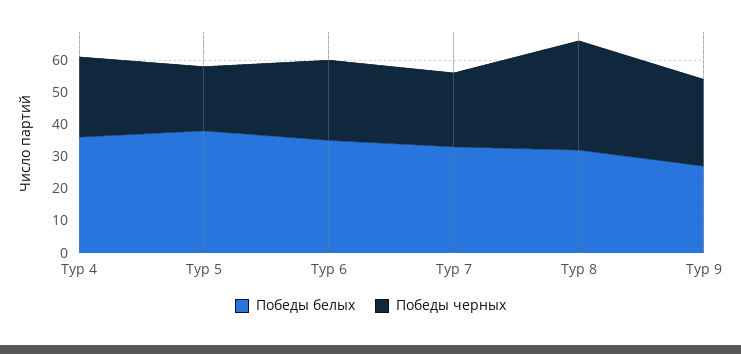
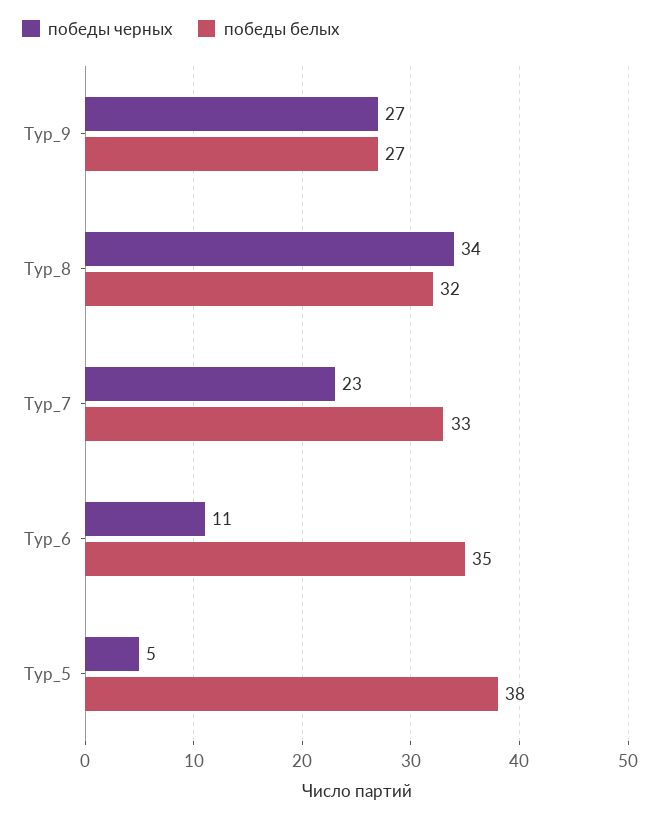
Победы белых, Тур 4: 35 -> none
Победы черных, Тур 4: 25 -> none
Победы черных, Тур 5: 20 -> 5
Победы черных, Тур 6: 25 -> 11

